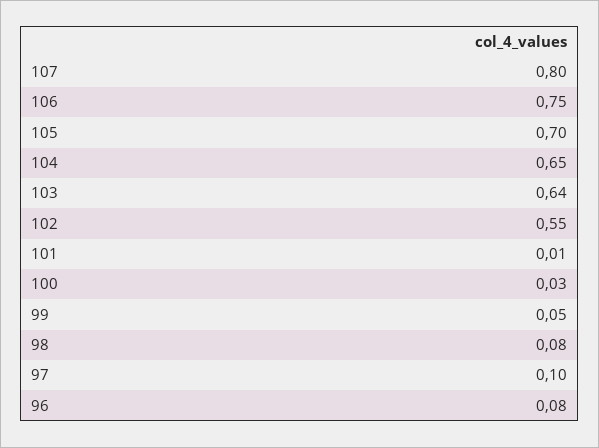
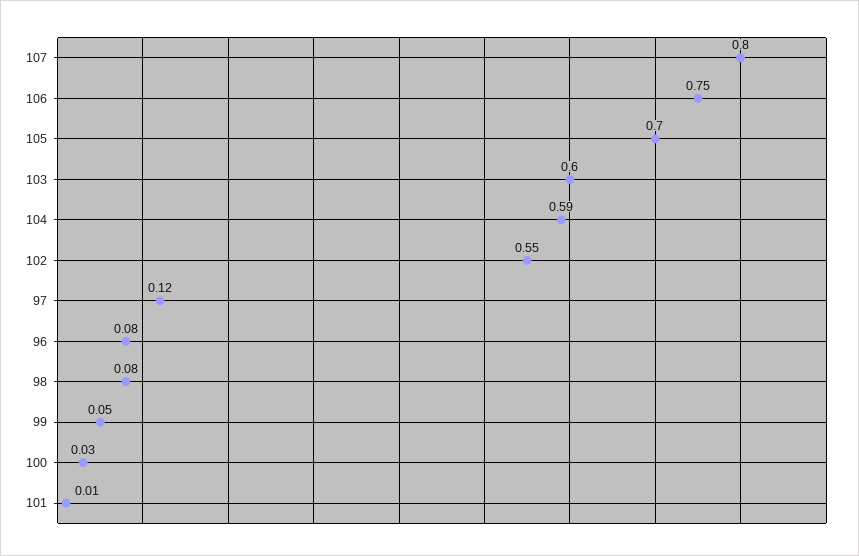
104: 0.65 -> 0.59
103: 0.64 -> 0.6
97: 0.1 -> 0.12

